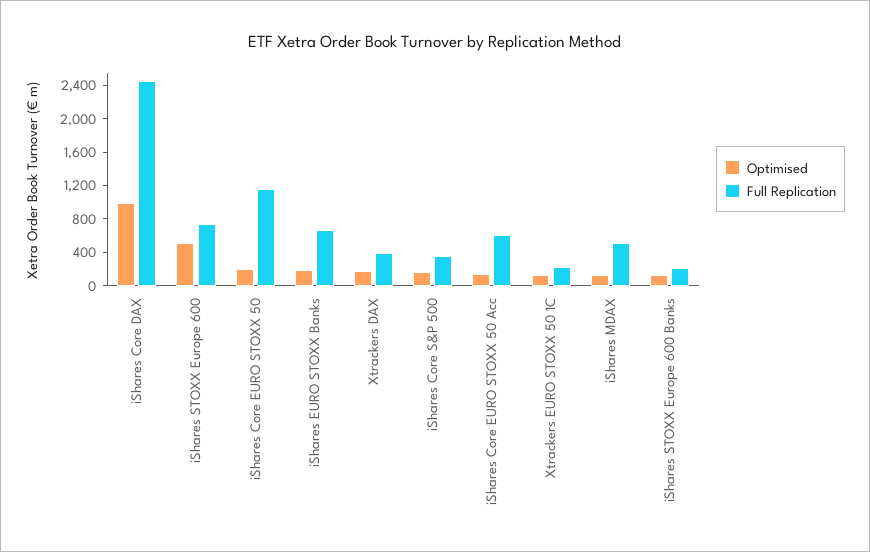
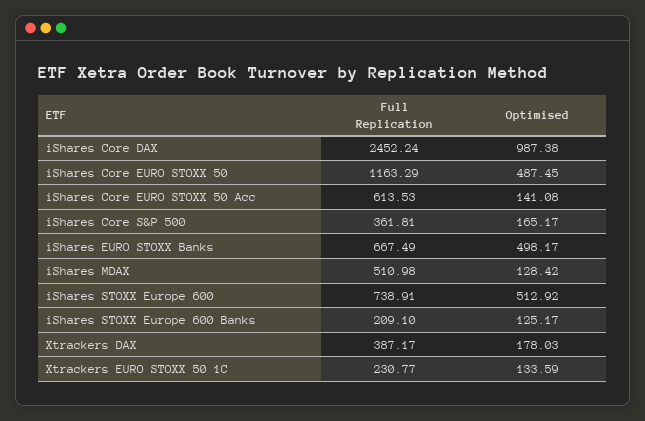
Optimised, iShares Core EURO STOXX 50: 200 -> 487.45
Optimised, iShares EURO STOXX Banks: 200 -> 498.17

